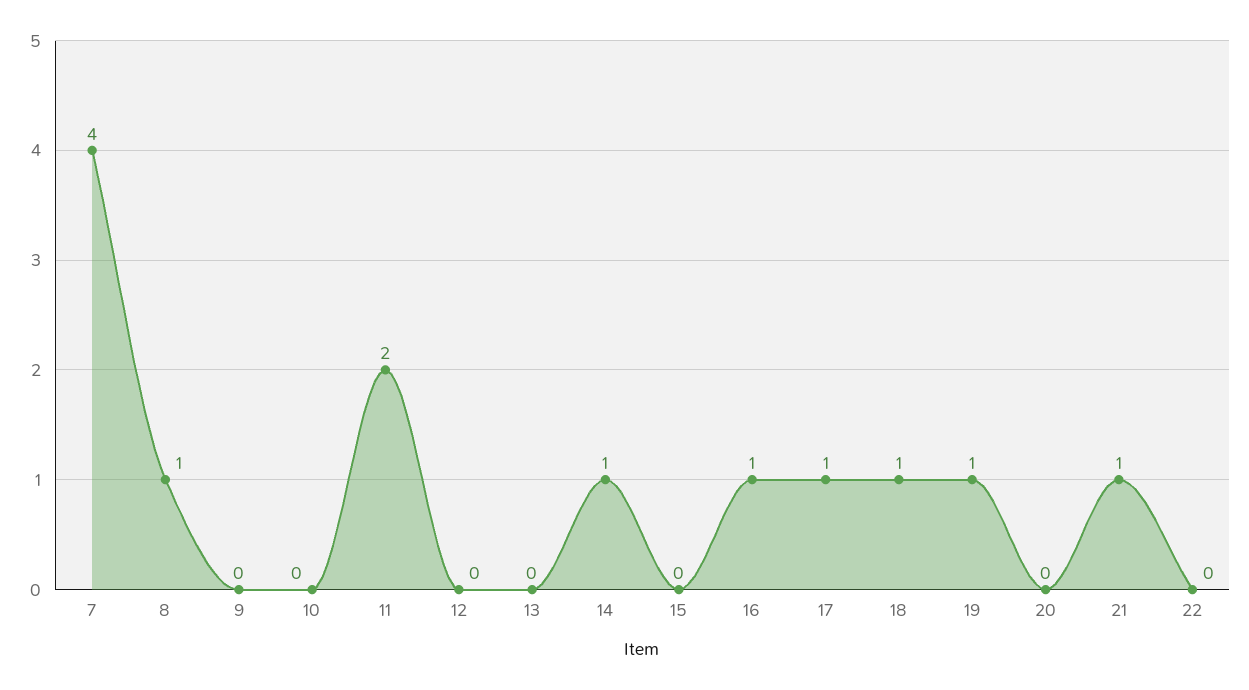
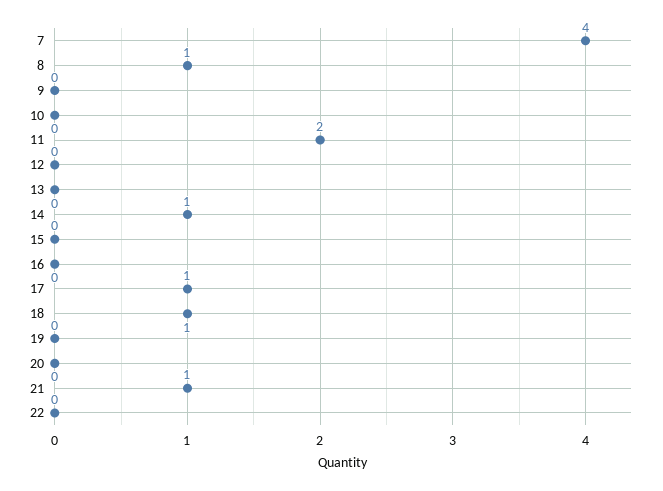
16: 1 -> 0
19: 1 -> 0

